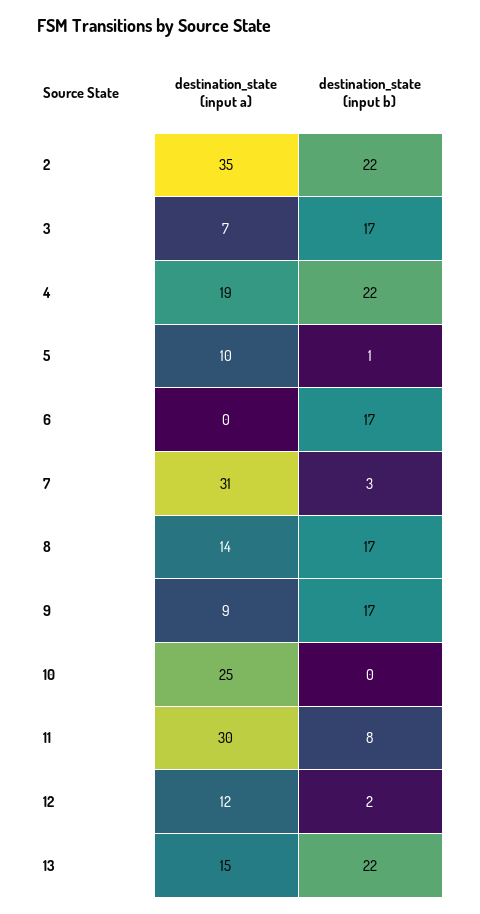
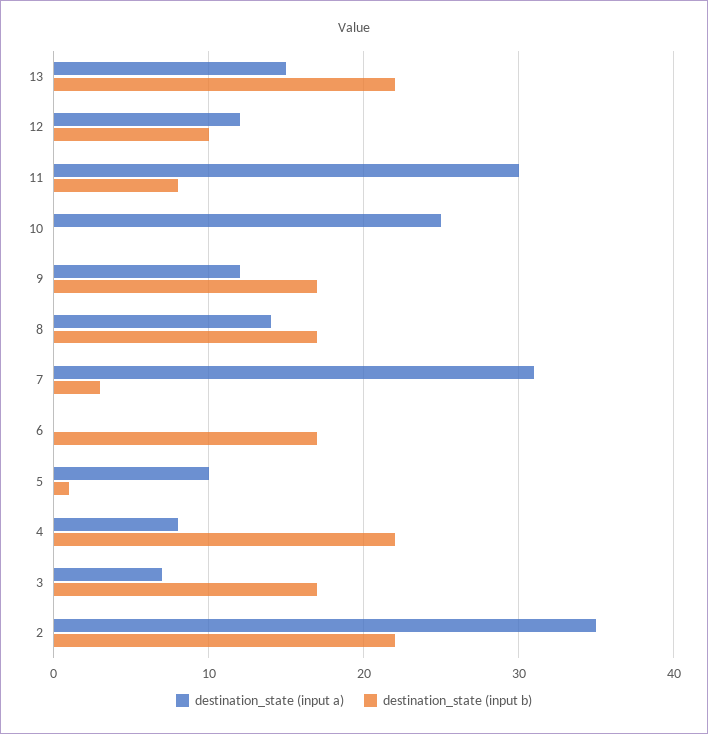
destination_state (input a), 4: 19 -> 8
destination_state (input a), 9: 9 -> 12
destination_state (input b), 12: 2 -> 10

